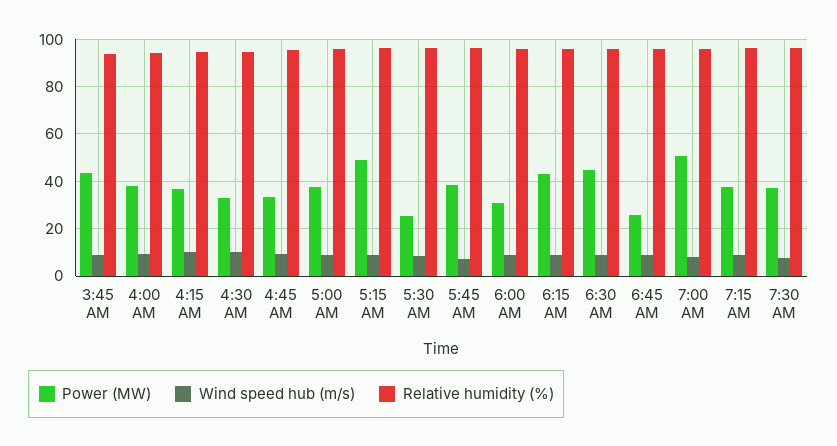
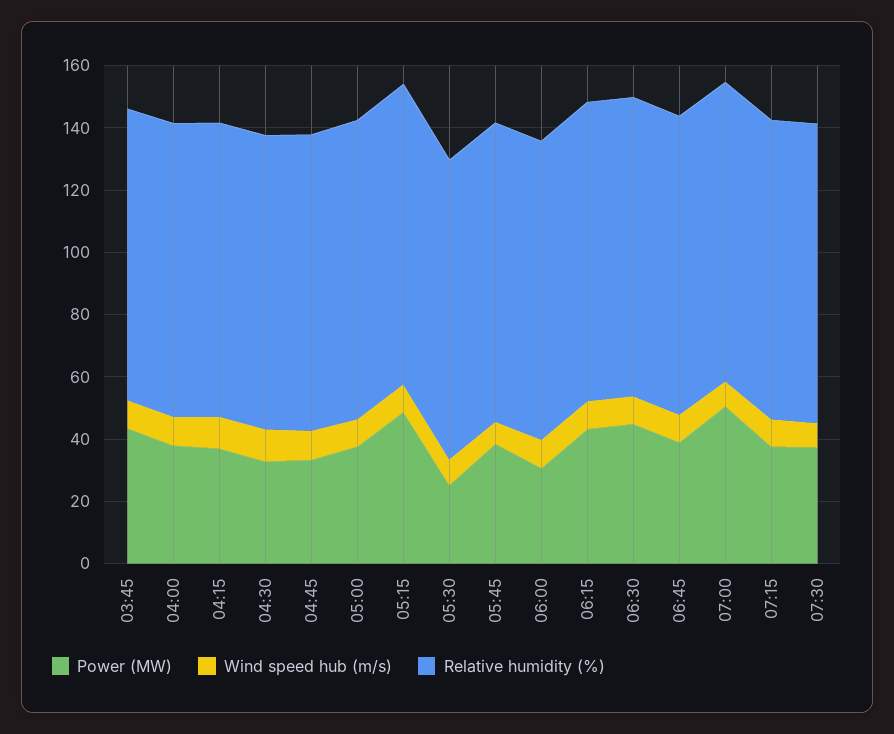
Power (MW), 6:45 AM: 25 -> 40

